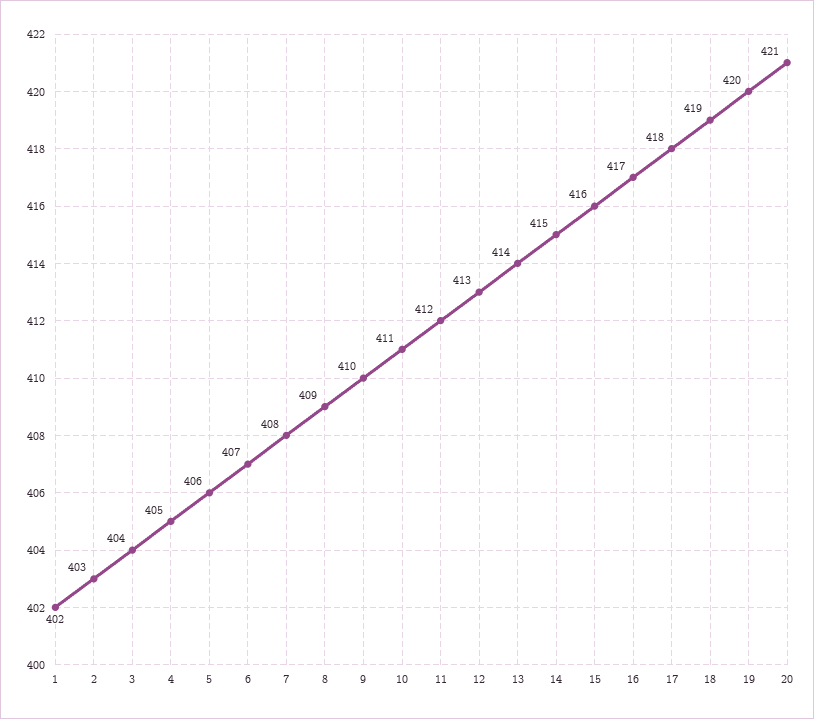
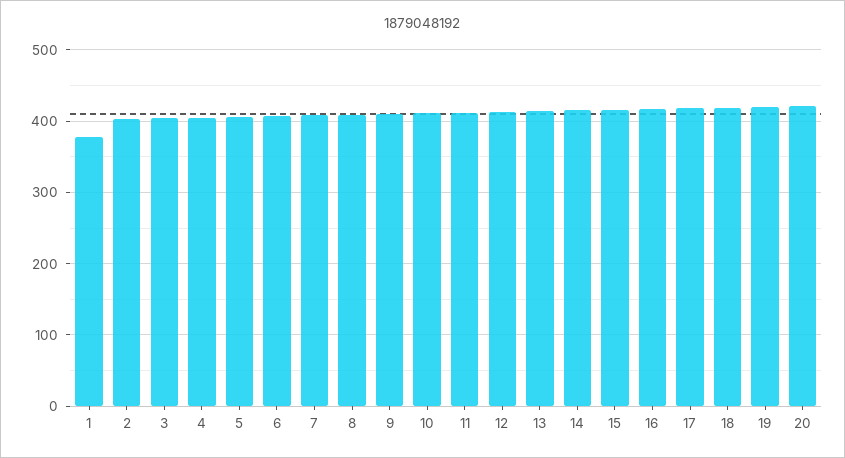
1: 402 -> 380

